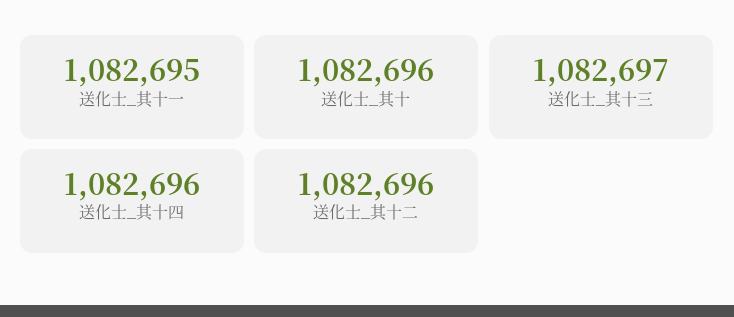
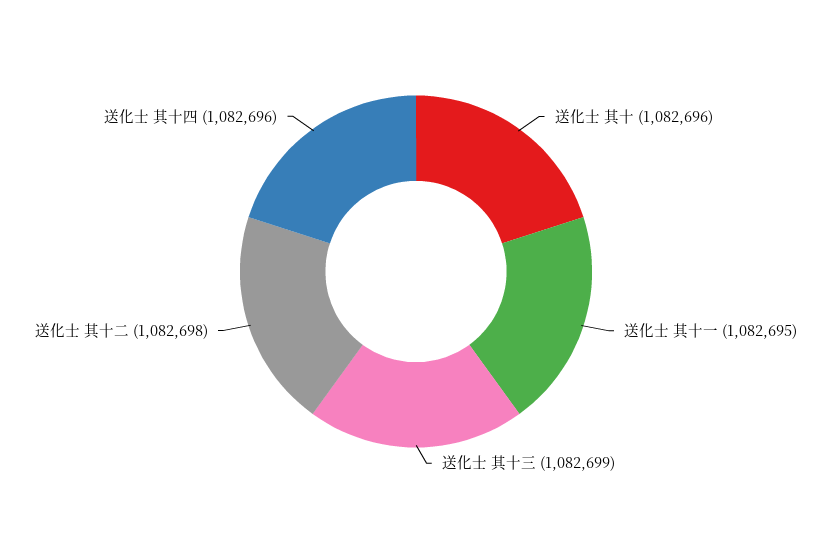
送化士_其十三: 1082697 -> 1082699
送化士_其十二: 1082696 -> 1082698

